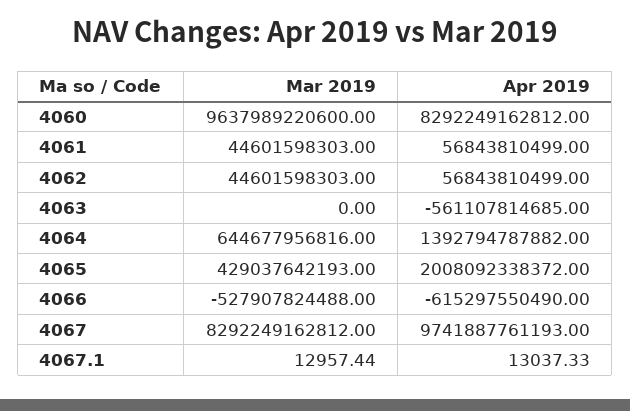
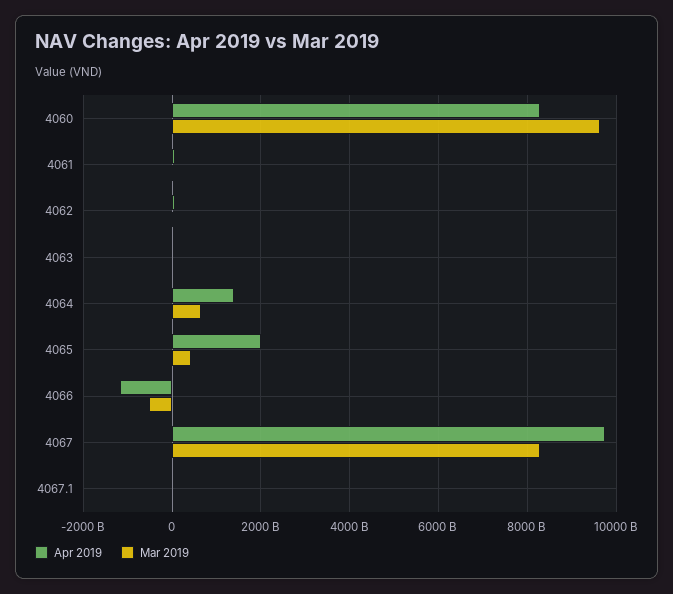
Apr 2019, 4063: -561107814685 -> 0
Apr 2019, 4066: -615297550490 -> -1200000000000

